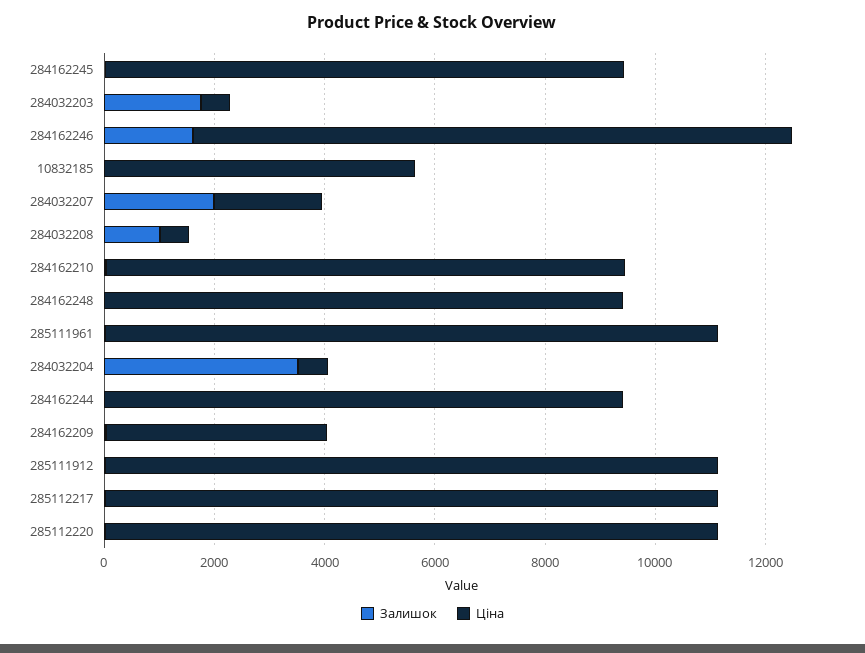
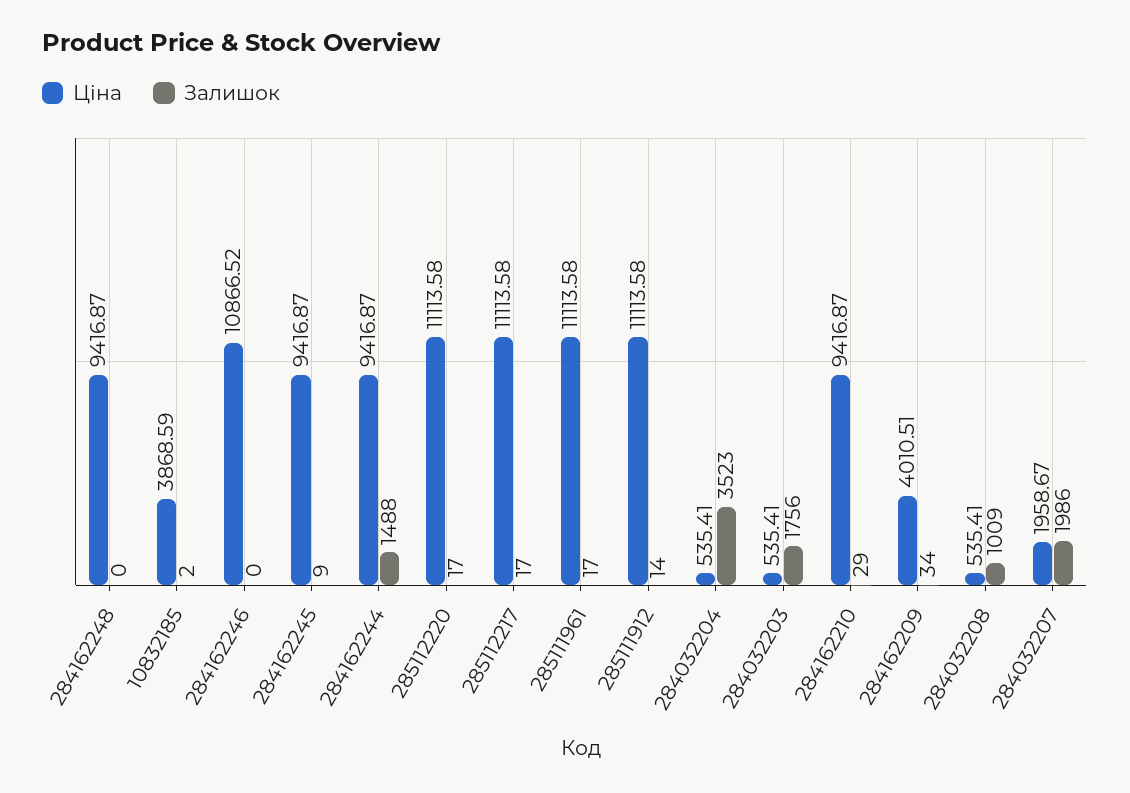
Залишок, 284162246: 1500 -> 0
Ціна, 10832185: 5500 -> 3868.59
Залишок, 284162244: 0 -> 1488

